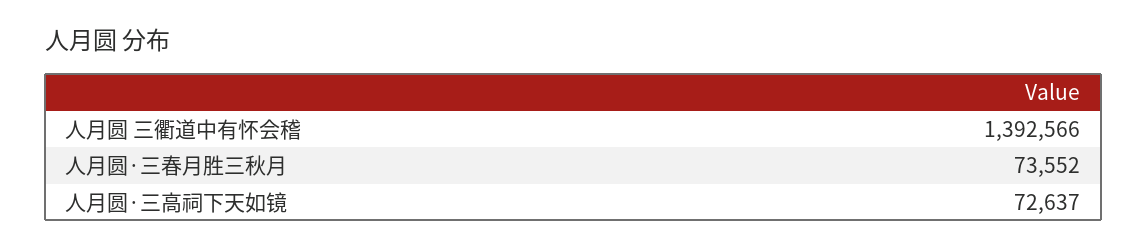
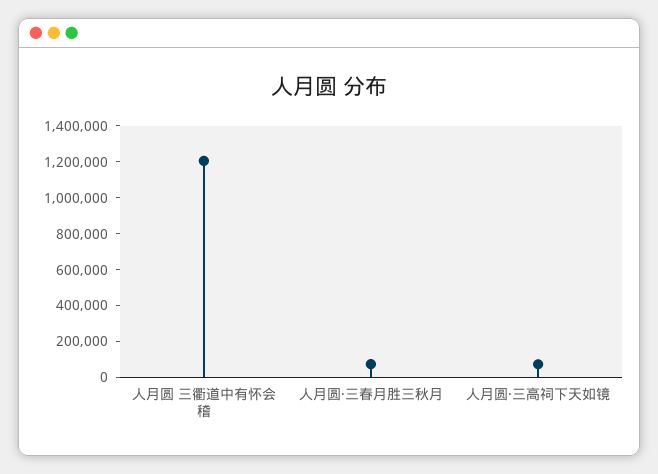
人月圆 三衢道中有怀会稽: 1392566 -> 1200000

